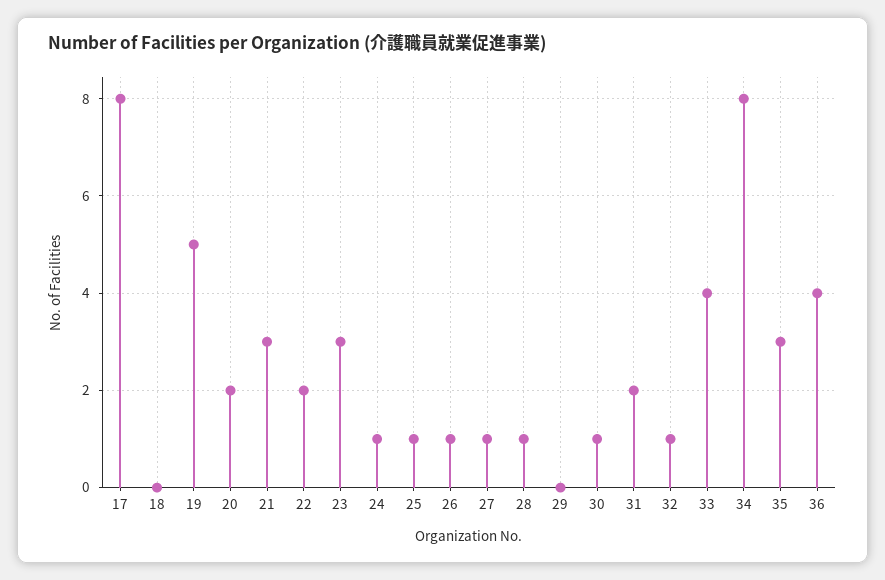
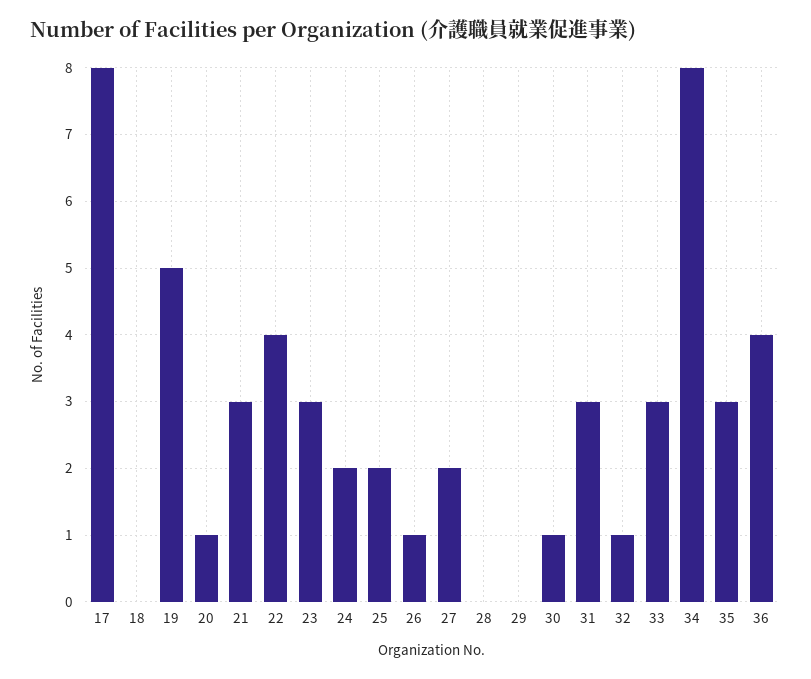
20: 2 -> 1
22: 2 -> 4
24: 1 -> 2
25: 1 -> 2
27: 1 -> 2
28: 1 -> 0
31: 2 -> 3
33: 4 -> 3

